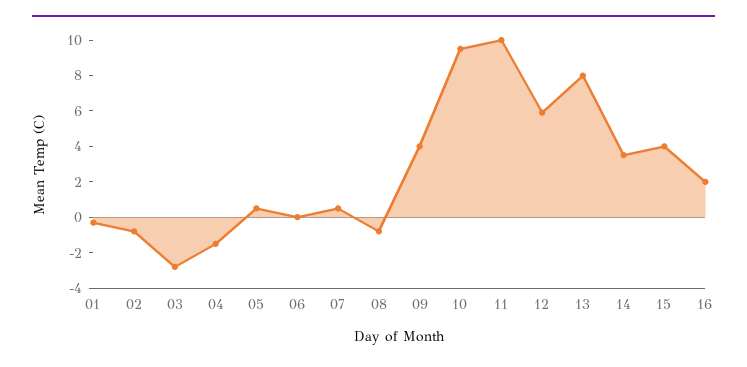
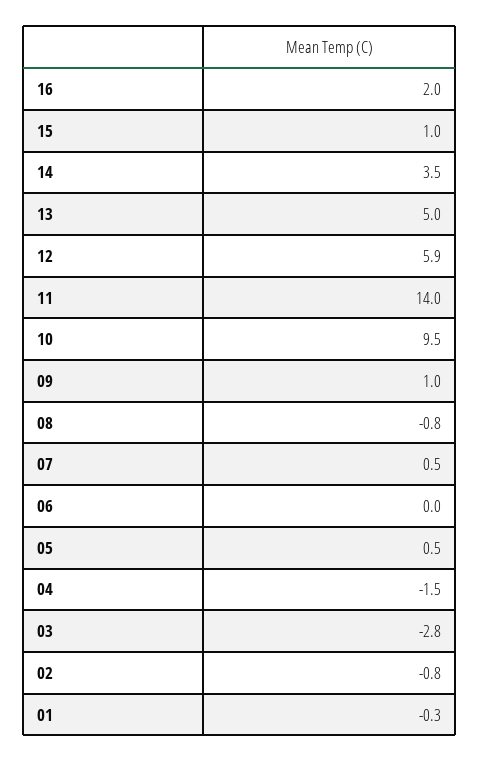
09: 4 -> 1
11: 10 -> 14
13: 8 -> 5
15: 4 -> 1

